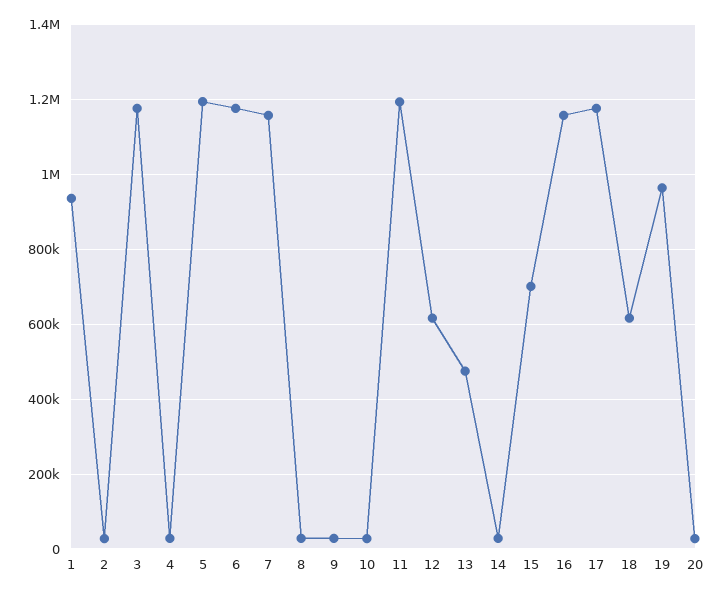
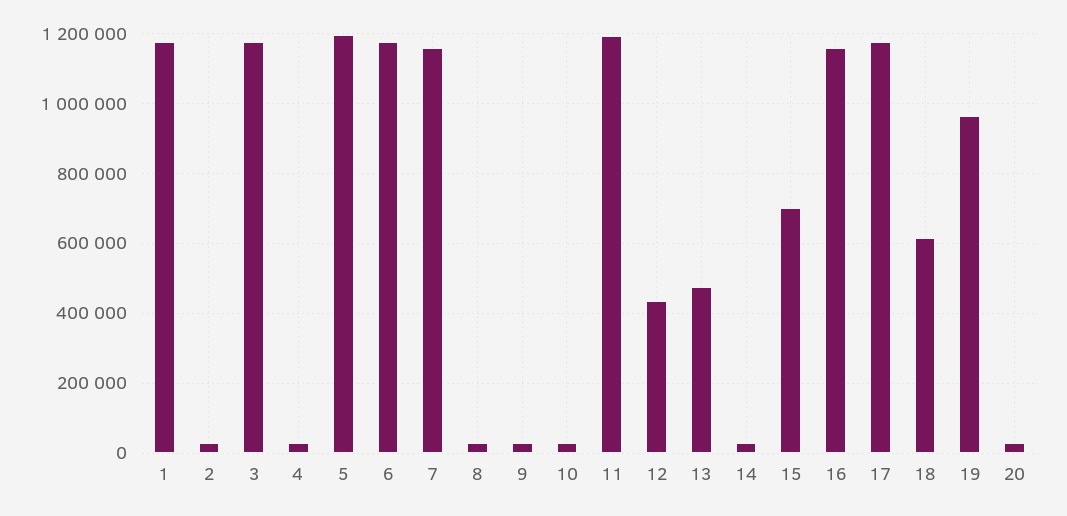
1: 940000 -> 1180000
12: 620000 -> 440000

